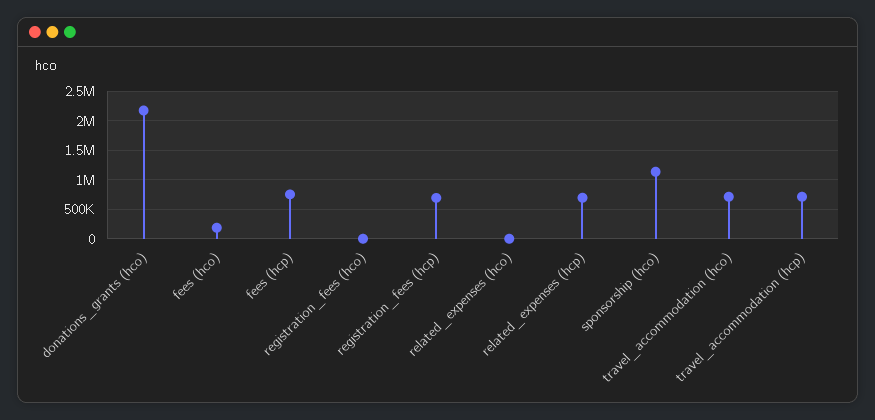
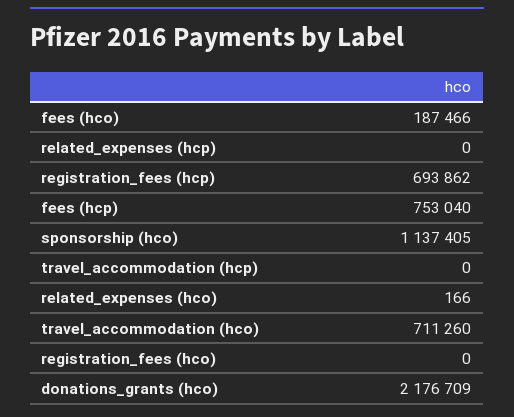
related_expenses (hcp): 750000 -> 0
travel_accommodation (hcp): 750000 -> 0

